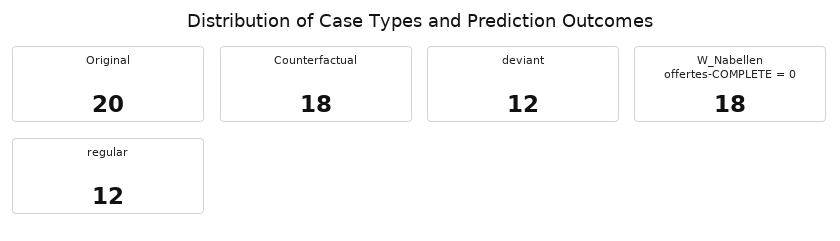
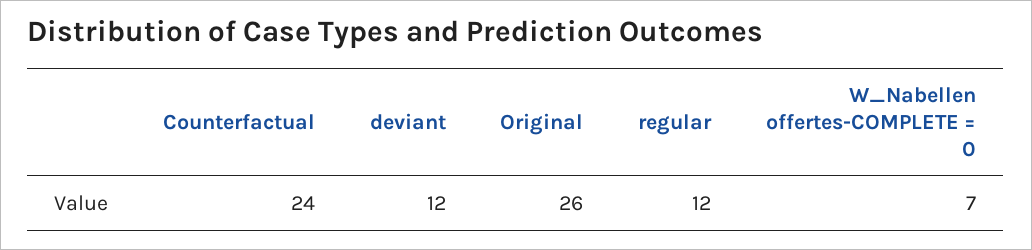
Original: 20 -> 26
Counterfactual: 18 -> 24
W_Nabellen offertes-COMPLETE = 0: 18 -> 7

